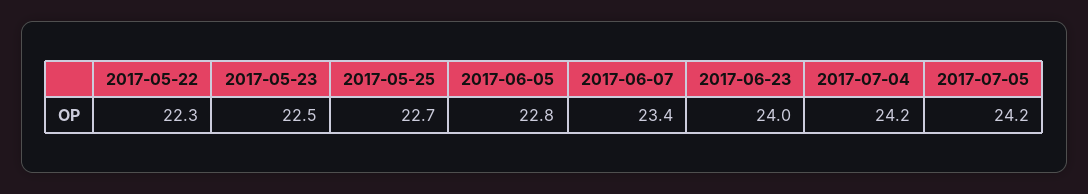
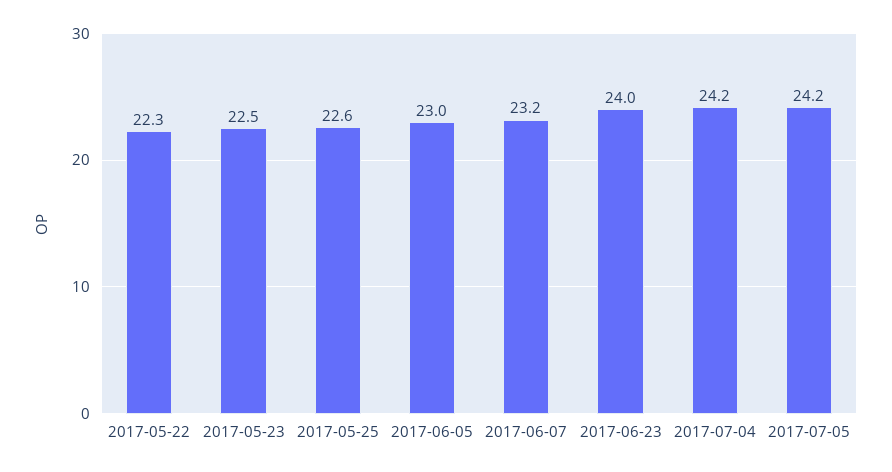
2017-05-25: 22.7 -> 22.6
2017-06-05: 22.8 -> 23
2017-06-07: 23.4 -> 23.2

